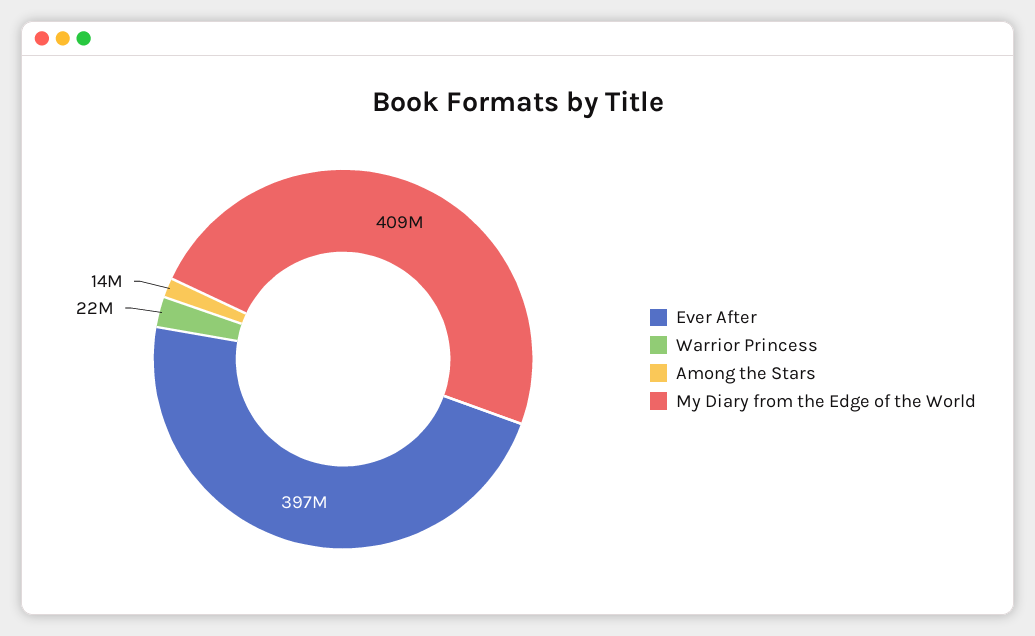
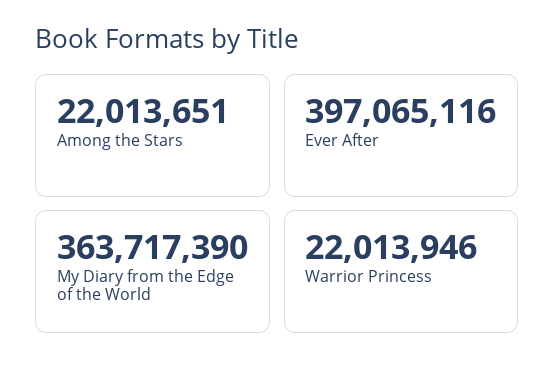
Among the Stars: 14000000 -> 22013651
My Diary from the Edge of the World: 409000000 -> 363717390

